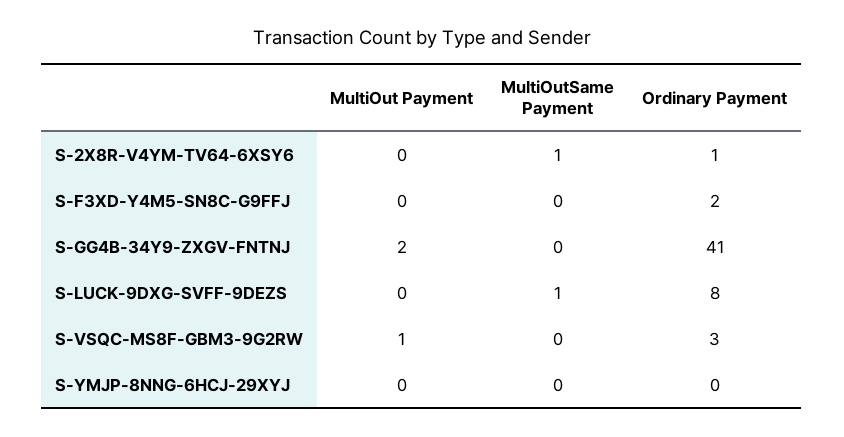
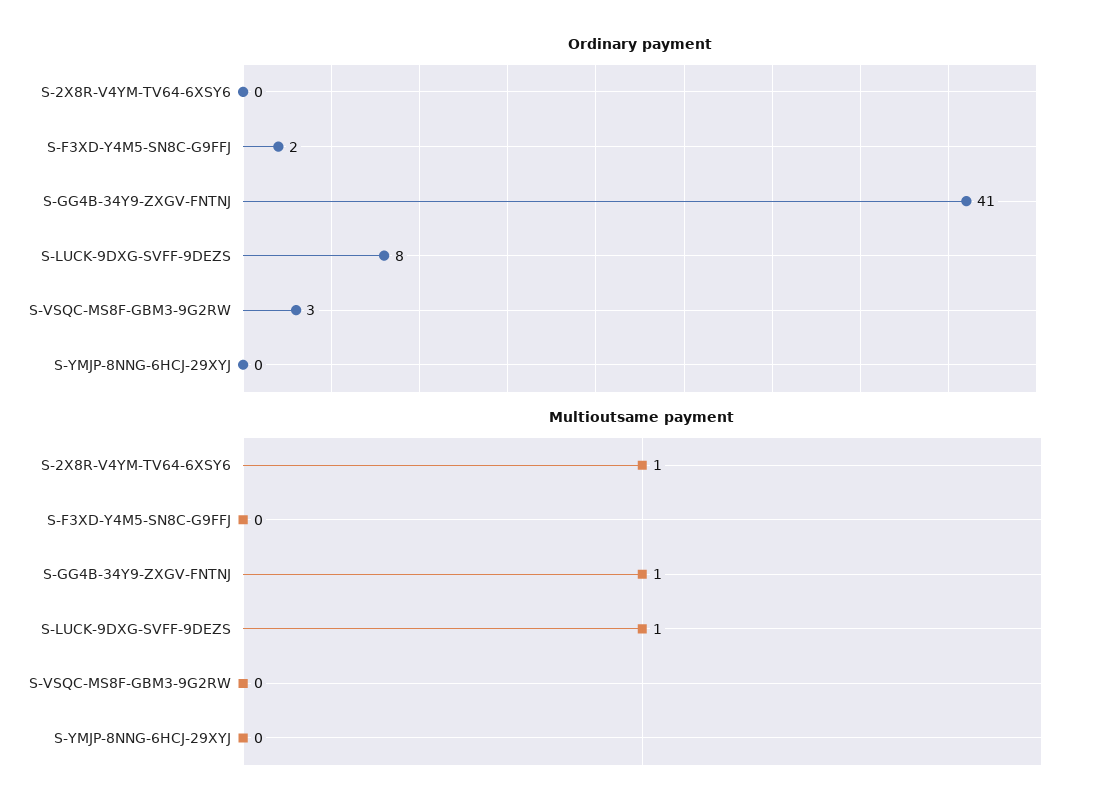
MultiOut Payment, S-2X8R-V4YM-TV64-6XSY6: 0 -> none
Ordinary Payment, S-2X8R-V4YM-TV64-6XSY6: 1 -> 0
MultiOut Payment, S-F3XD-Y4M5-SN8C-G9FFJ: 0 -> none
MultiOut Payment, S-GG4B-34Y9-ZXGV-FNTNJ: 2 -> none
MultiOutSame Payment, S-GG4B-34Y9-ZXGV-FNTNJ: 0 -> 1
MultiOut Payment, S-LUCK-9DXG-SVFF-9DEZS: 0 -> none
MultiOut Payment, S-VSQC-MS8F-GBM3-9G2RW: 1 -> none
MultiOut Payment, S-YMJP-8NNG-6HCJ-29XYJ: 0 -> none

